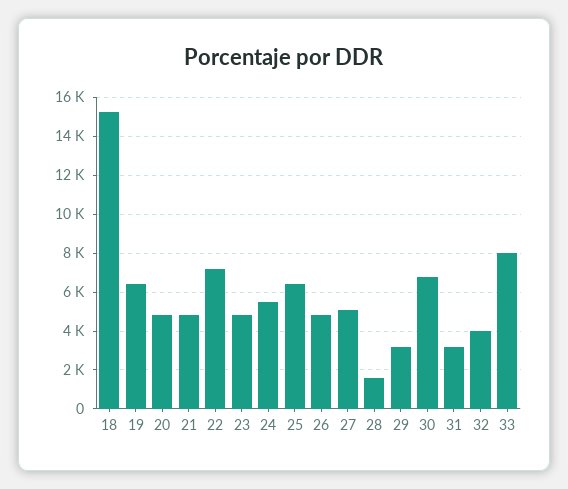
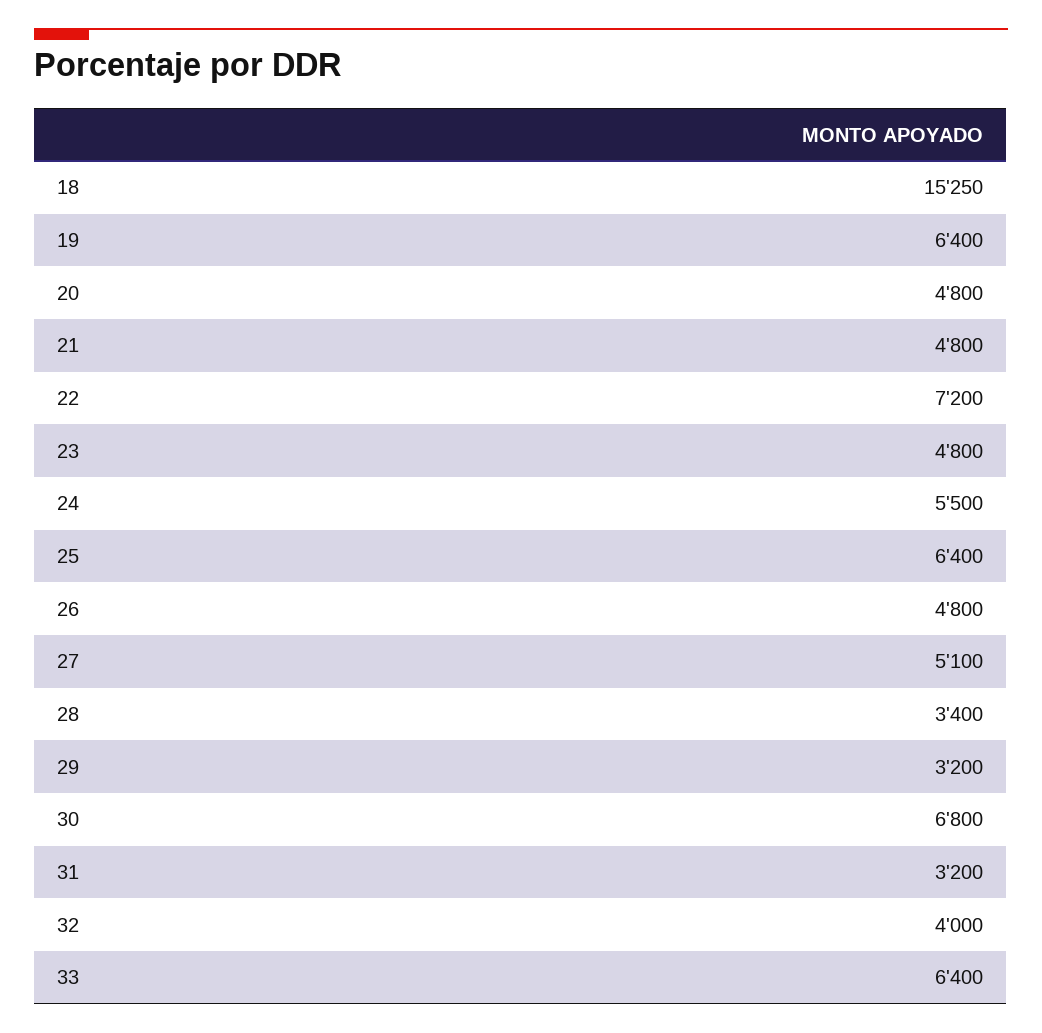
28: 1500 -> 3400
33: 8000 -> 6400

